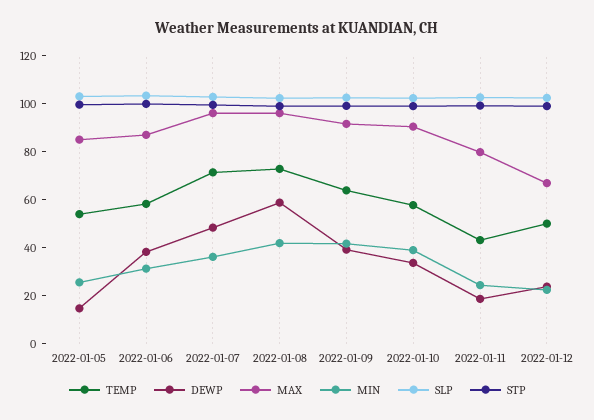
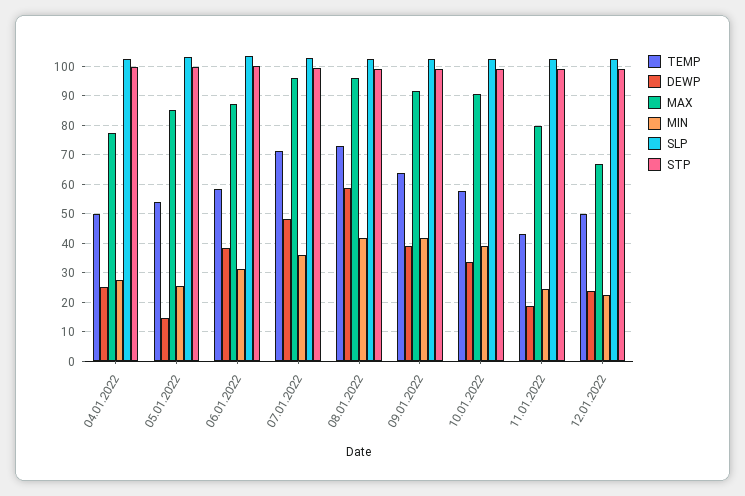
TEMP, 04.01.2022: none -> 50
DEWP, 04.01.2022: none -> 25
MAX, 04.01.2022: none -> 77.5
MIN, 04.01.2022: none -> 27.5
SLP, 04.01.2022: none -> 102.5
STP, 04.01.2022: none -> 100

